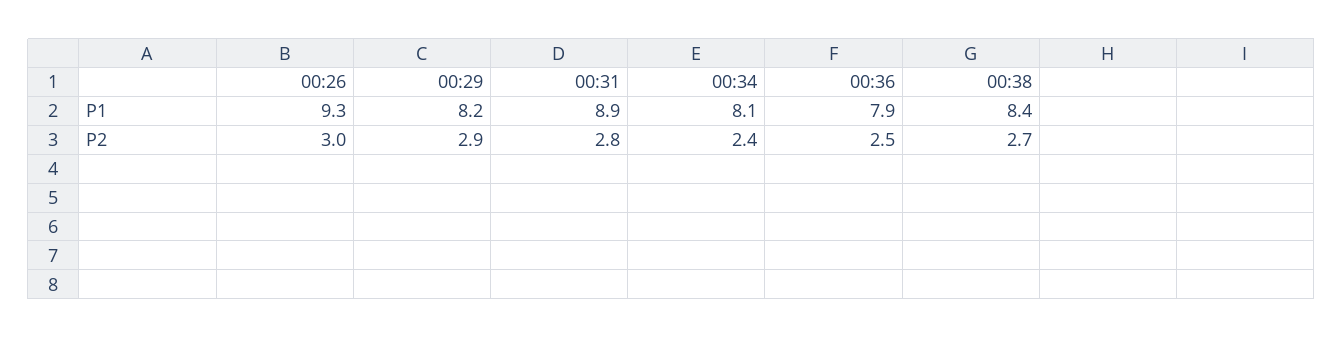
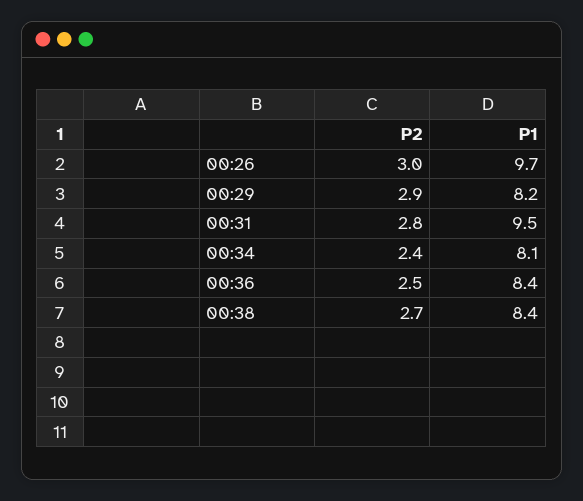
00:26, P1: 9.3 -> 9.7
00:31, P1: 8.9 -> 9.5
00:36, P1: 7.9 -> 8.4

